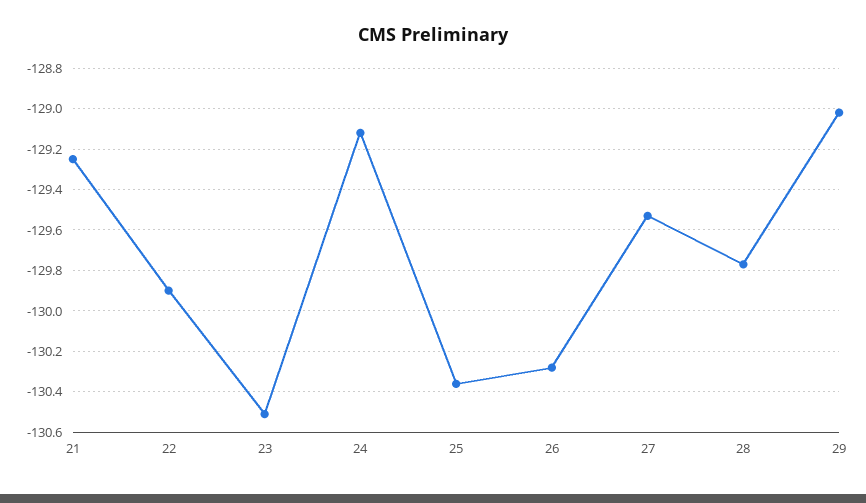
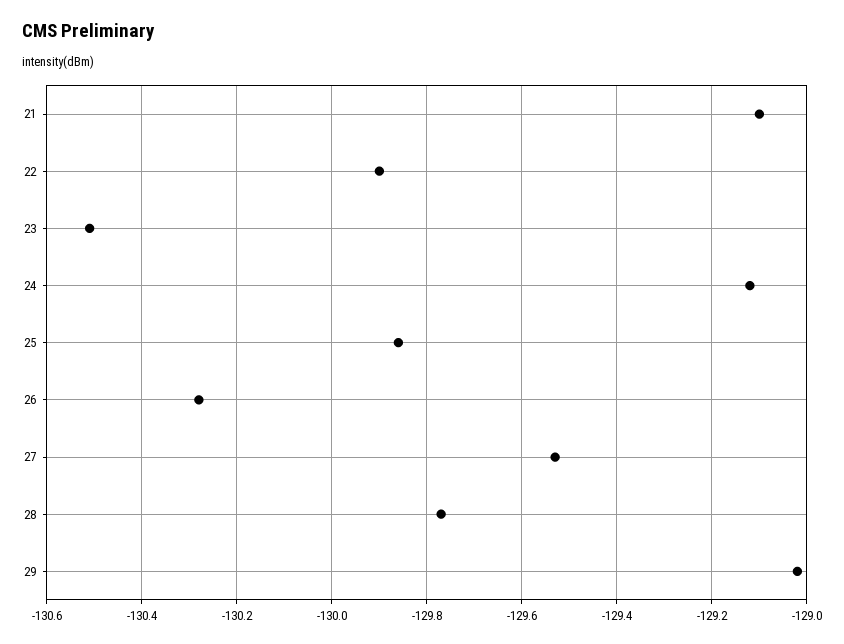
21: -129.25 -> -129.1
25: -130.35 -> -129.85

